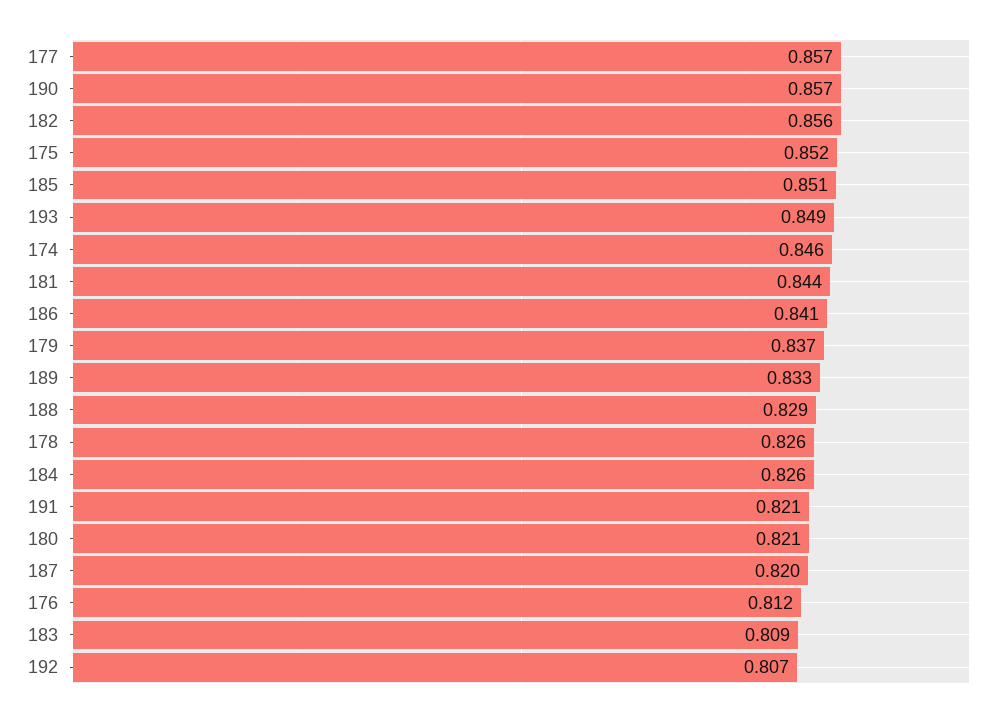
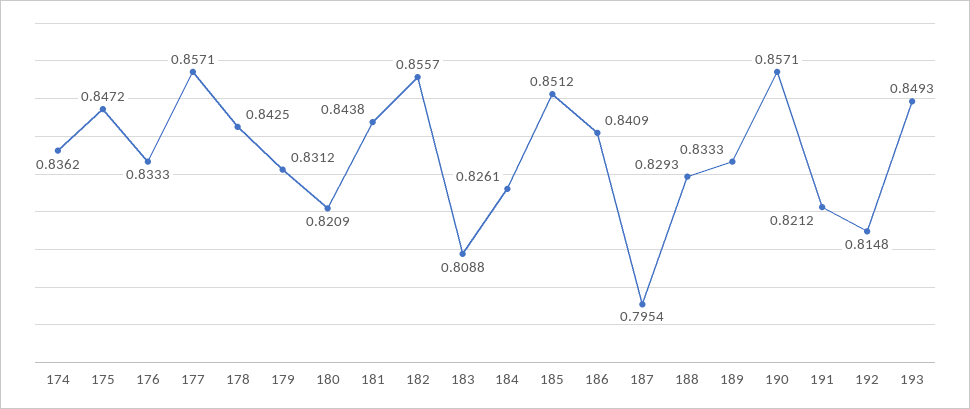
175: 0.852 -> 0.8472
174: 0.846 -> 0.8362
179: 0.837 -> 0.8312
178: 0.826 -> 0.8425
187: 0.82 -> 0.7954
176: 0.812 -> 0.8333
192: 0.807 -> 0.8148

